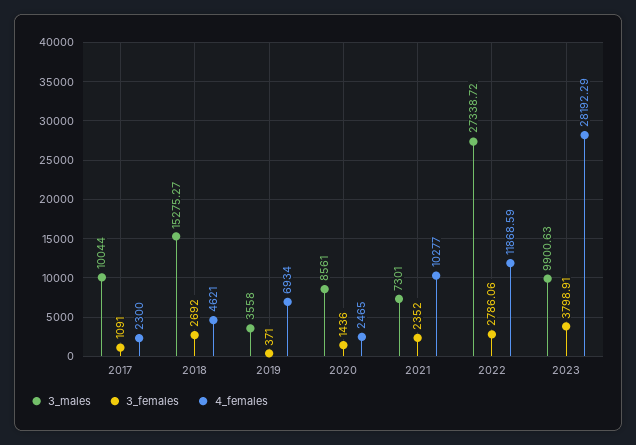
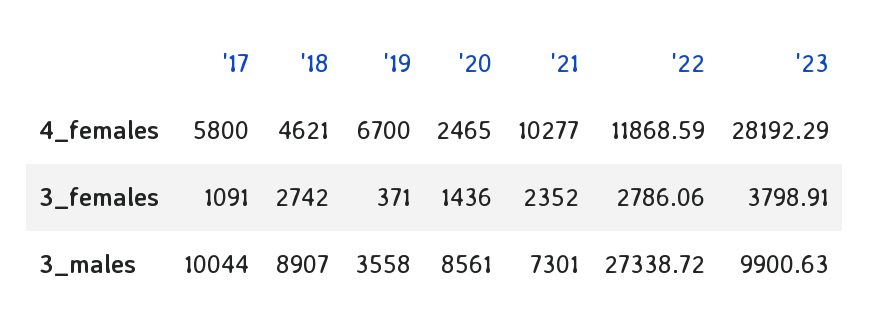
4_females, 2017: 2300 -> 5800
3_males, 2018: 15275.27 -> 8907
3_females, 2018: 2692 -> 2742
4_females, 2019: 6934 -> 6700

